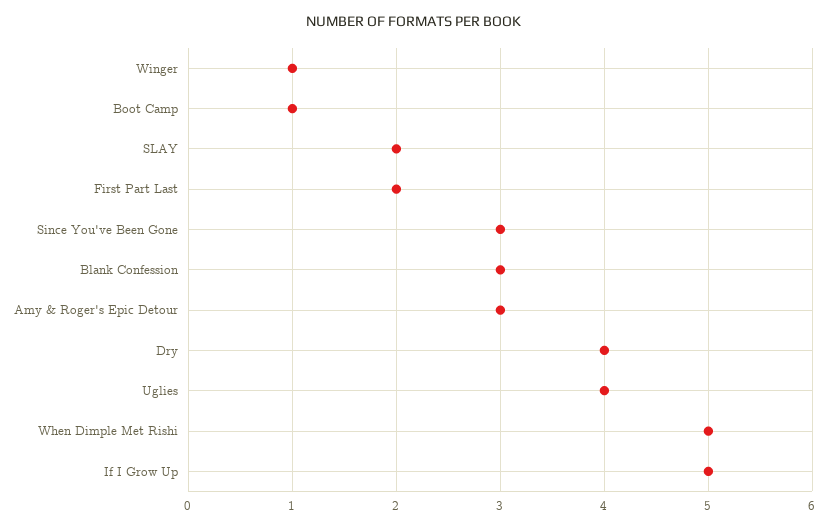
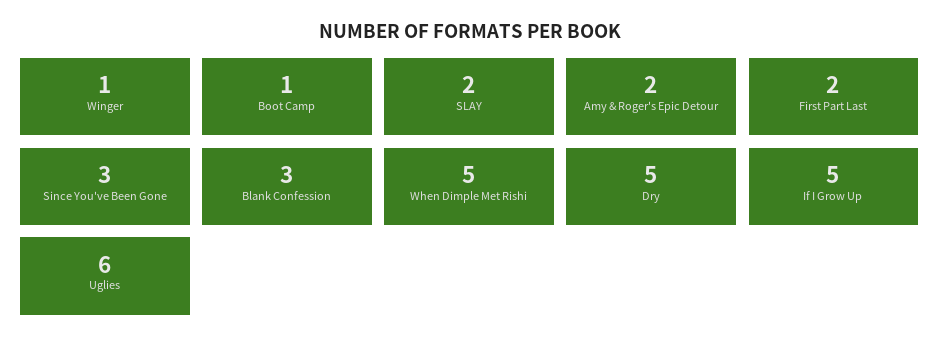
Amy & Roger's Epic Detour: 3 -> 2
Dry: 4 -> 5
Uglies: 4 -> 6

